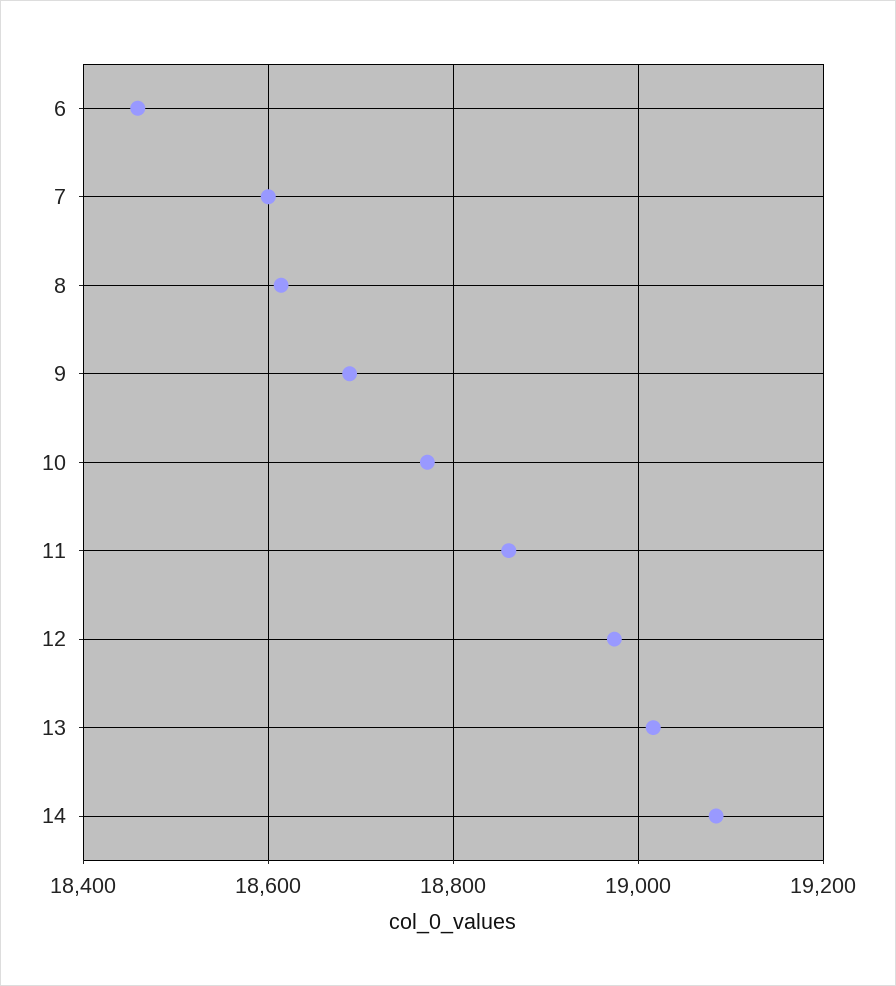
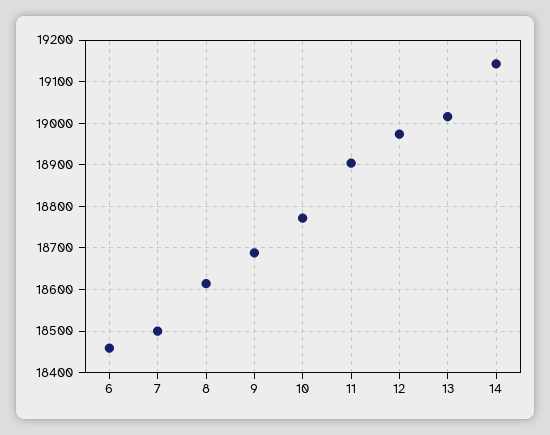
7: 18600 -> 18500
11: 18860 -> 18900
14: 19080 -> 19140

